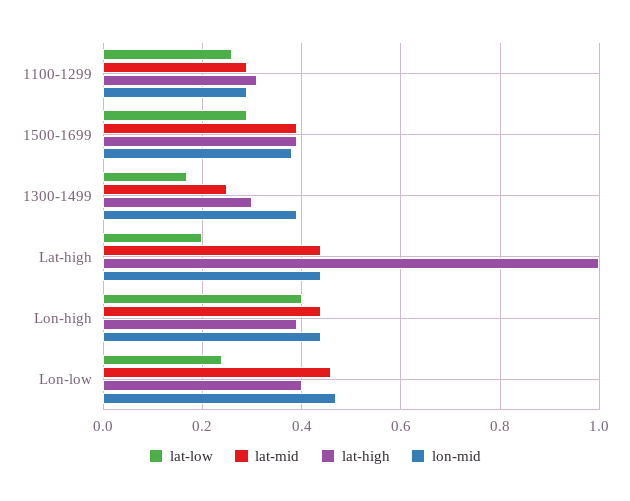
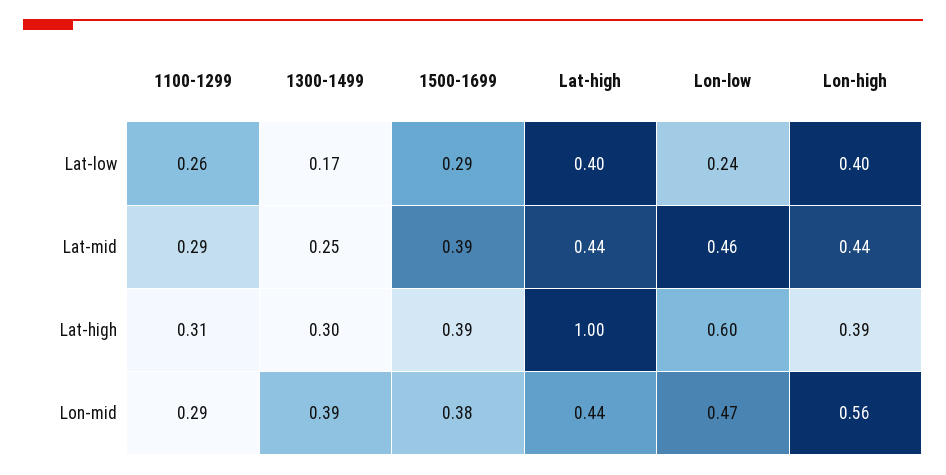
lat-low, Lat-high: 0.2 -> 0.4
lon-mid, Lon-high: 0.45 -> 0.56
lat-high, Lon-low: 0.4 -> 0.6

